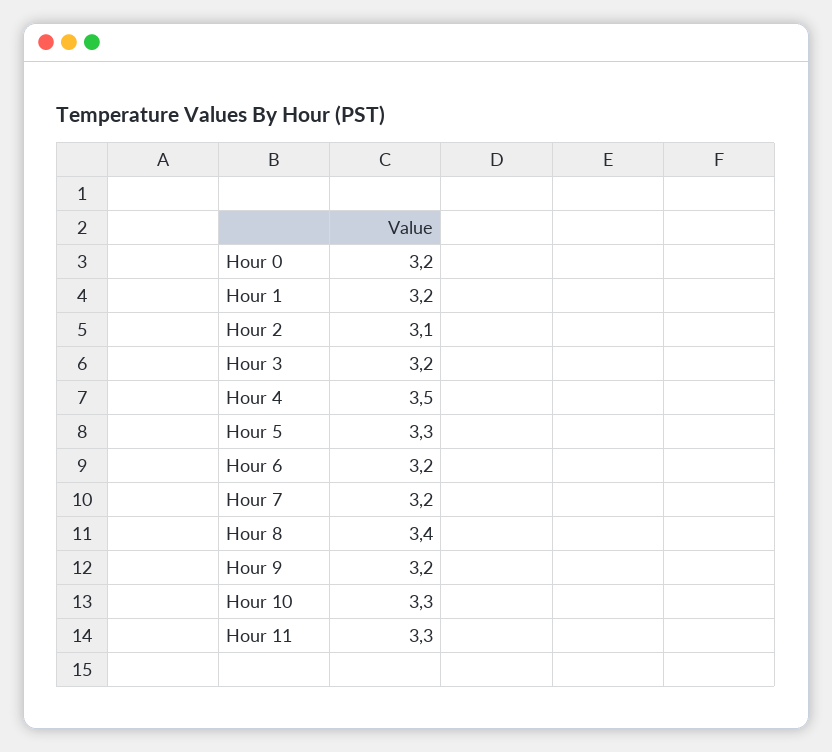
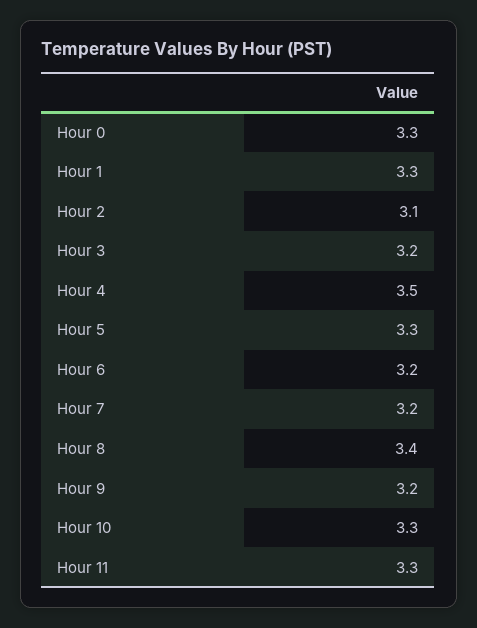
Hour 0: 3.2 -> 3.3
Hour 1: 3.2 -> 3.3

